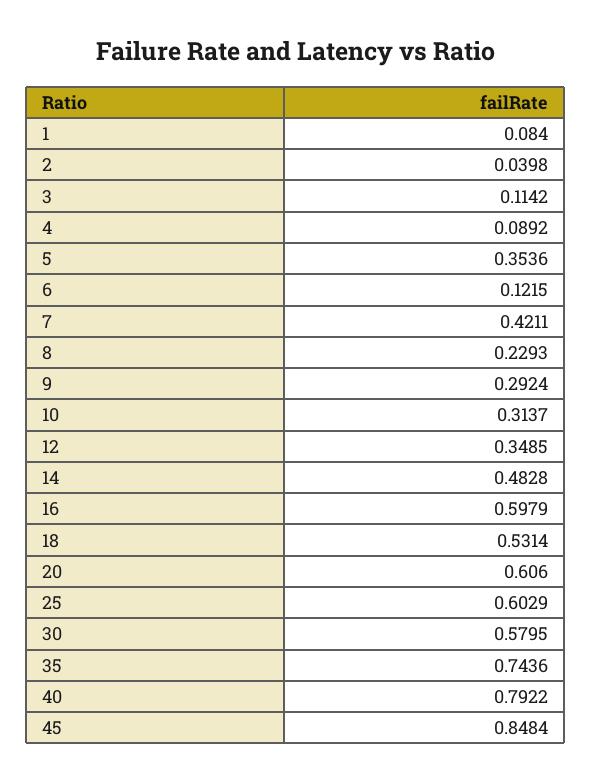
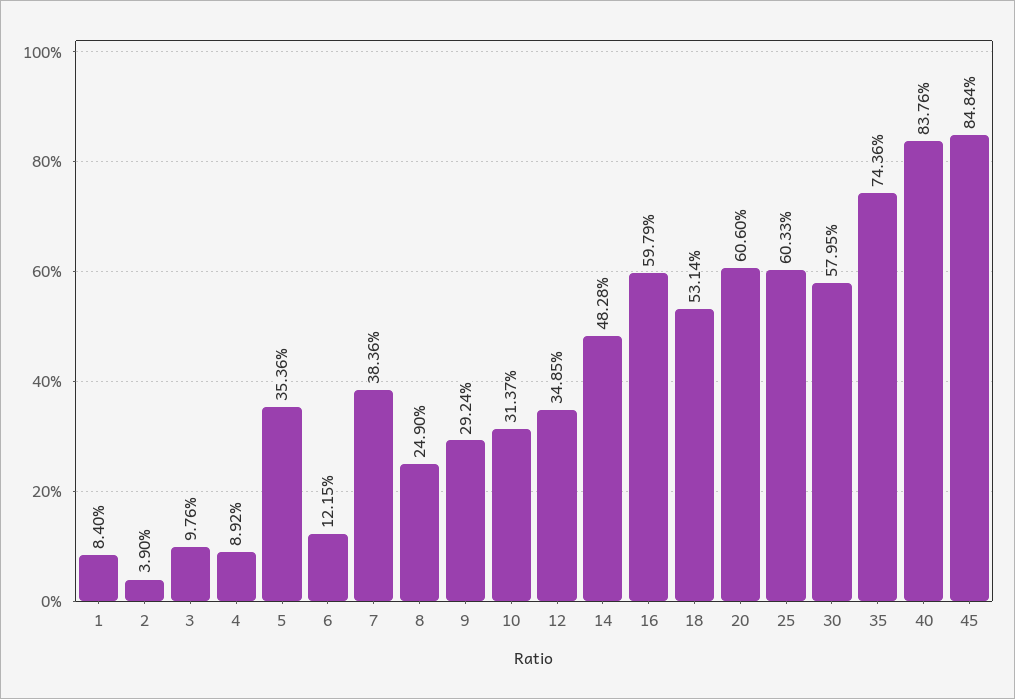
2: 0.0398 -> 0.039
3: 0.1142 -> 0.0976
7: 0.4211 -> 0.3836
8: 0.2293 -> 0.249
25: 0.6029 -> 0.6033
40: 0.7922 -> 0.8376

